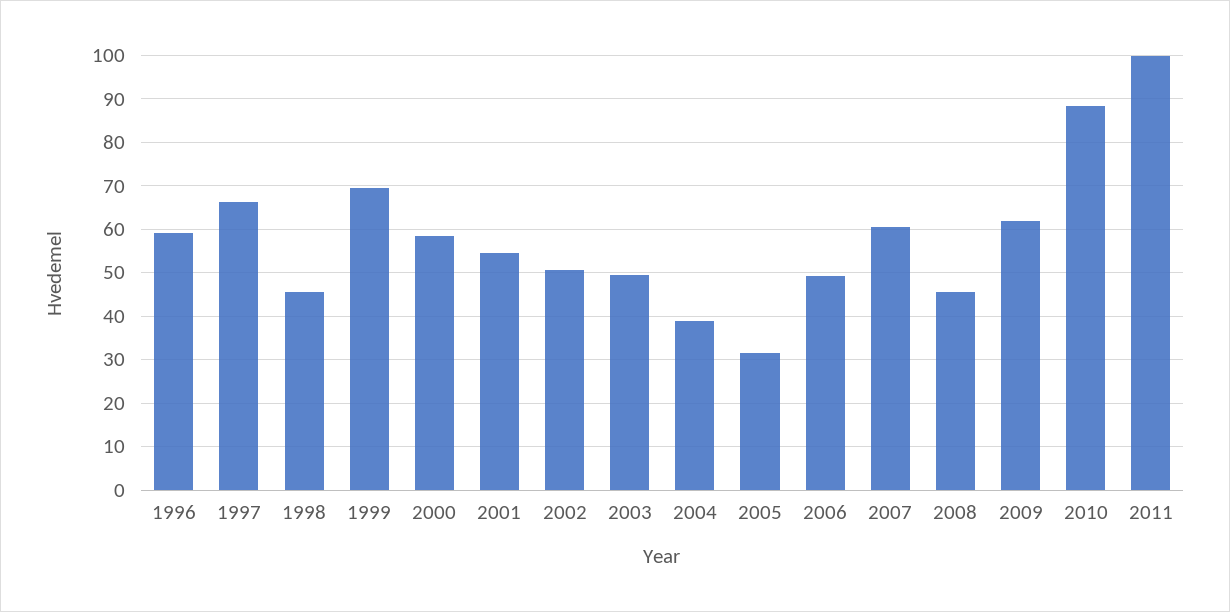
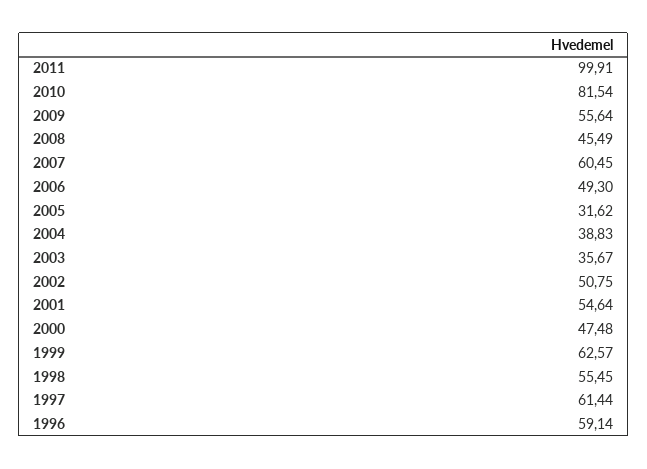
1997: 66 -> 61.44
1998: 46 -> 55.45
1999: 70 -> 62.57
2000: 58 -> 47.48
2003: 50 -> 35.67
2009: 62 -> 55.64
2010: 88 -> 81.54

